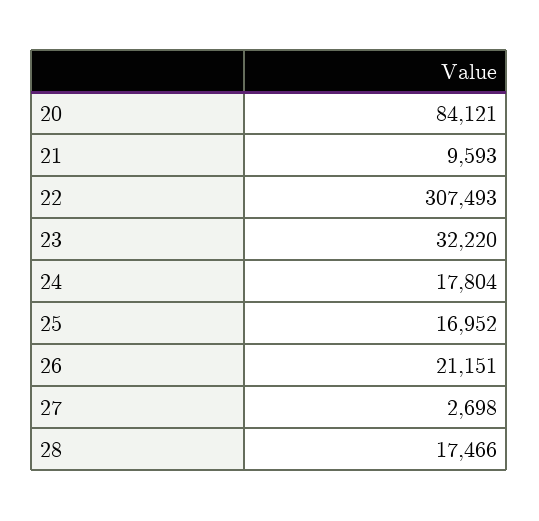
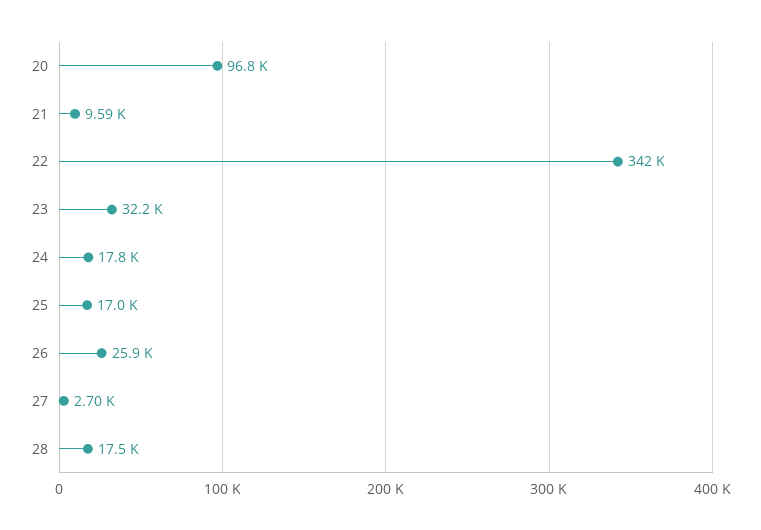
20: 84121 -> 96800
22: 307493 -> 342000
26: 21151 -> 25900

